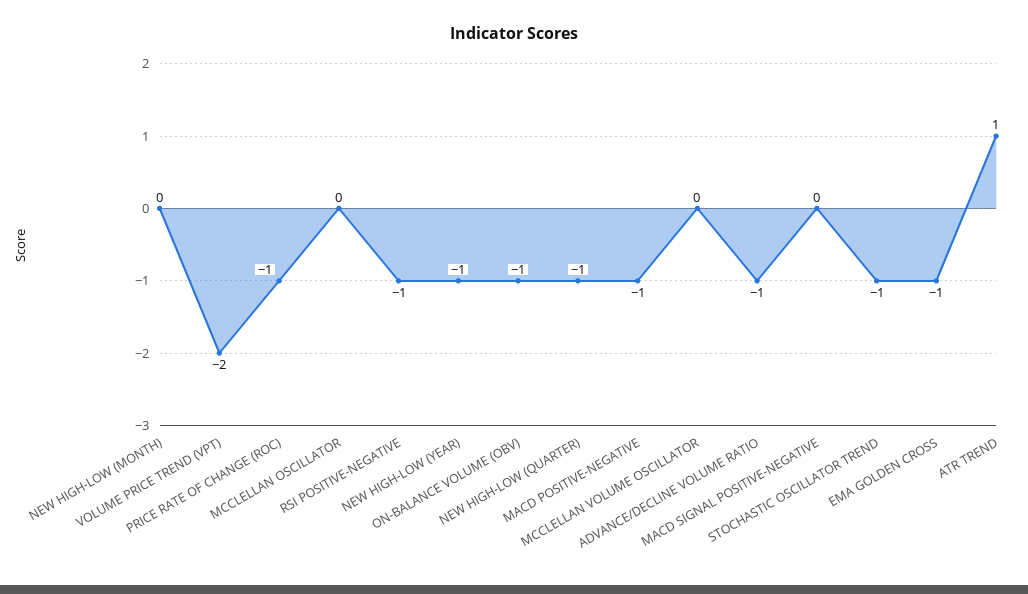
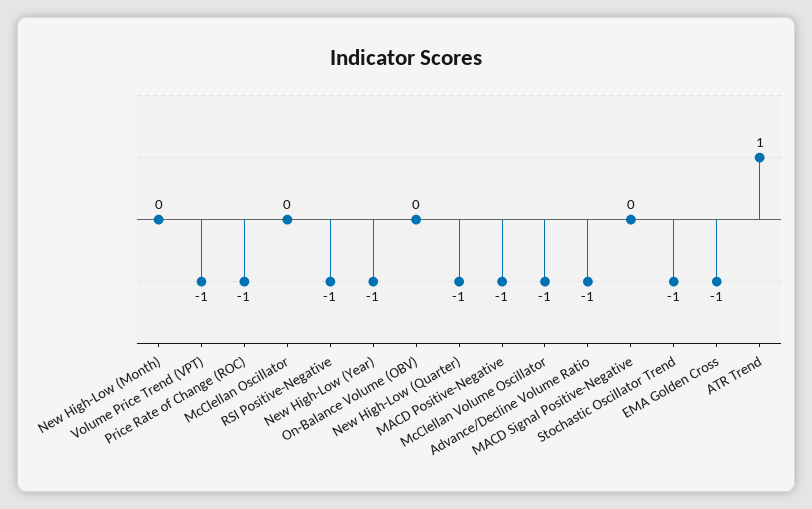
VOLUME PRICE TREND (VPT): -2 -> -1
ON-BALANCE VOLUME (OBV): -1 -> 0
MCCLELLAN VOLUME OSCILLATOR: 0 -> -1

